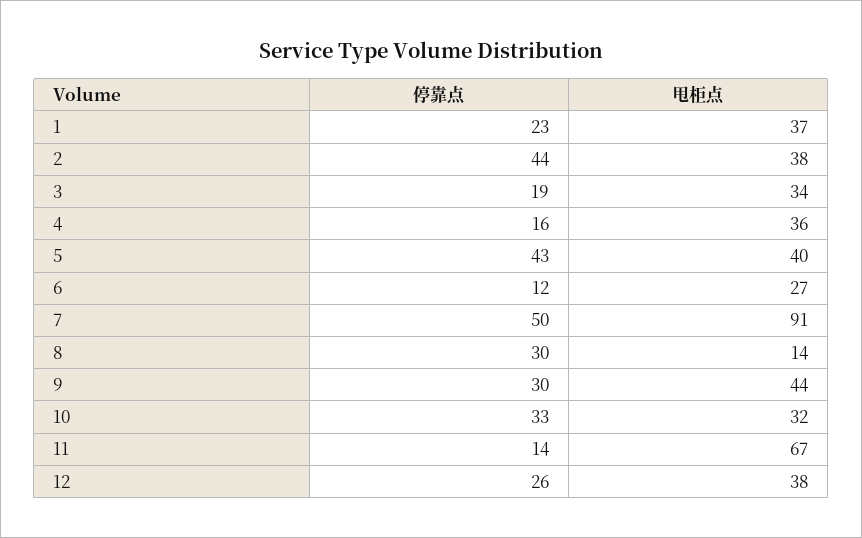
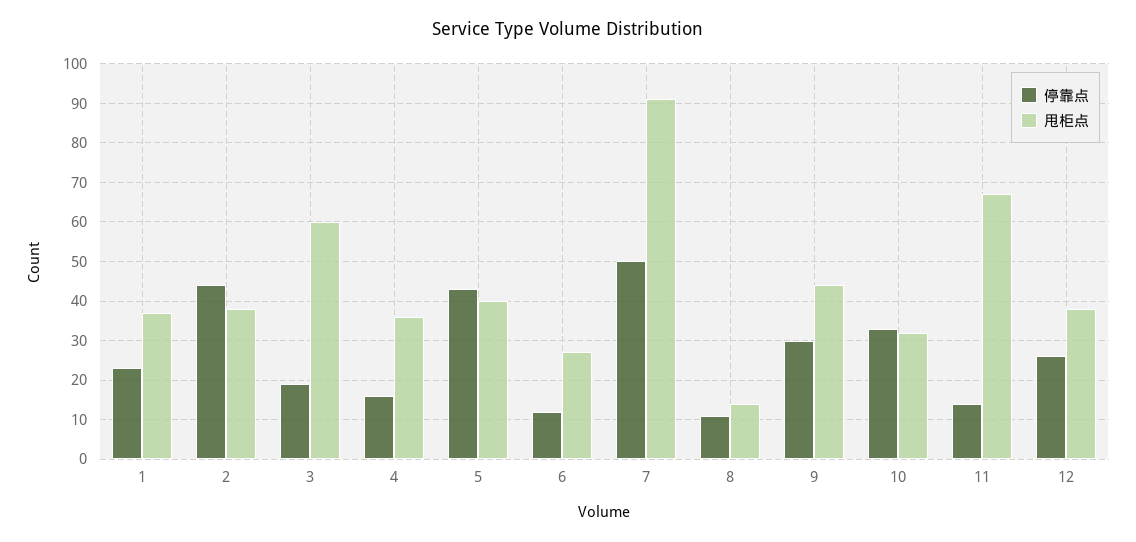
甩柜点, 3: 34 -> 60
停靠点, 8: 30 -> 10

